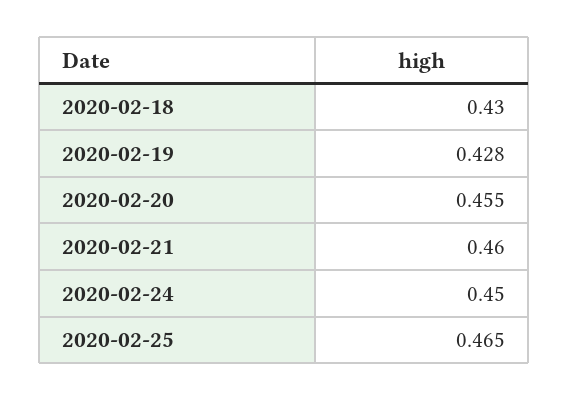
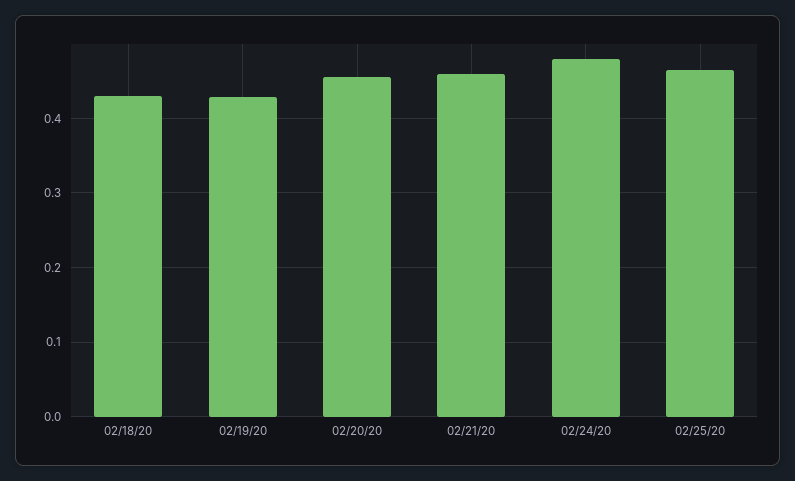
2020-02-24: 0.45 -> 0.48

